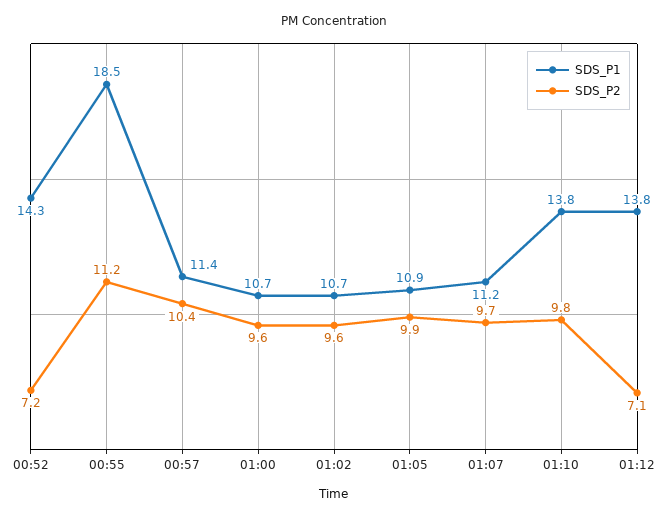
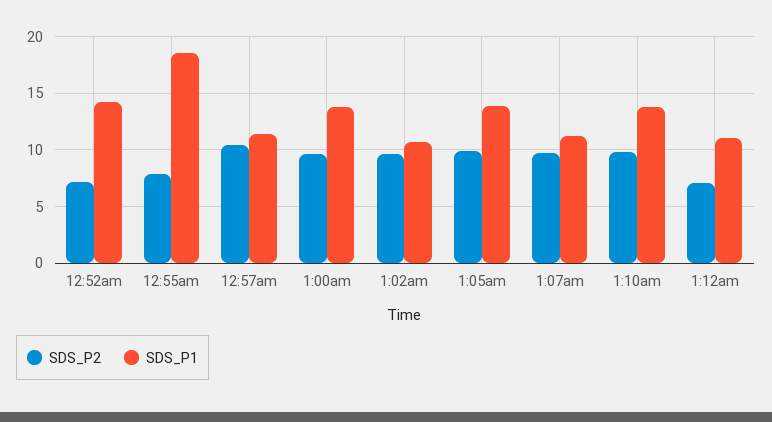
SDS_P2, 00:55: 11.2 -> 8
SDS_P1, 01:00: 10.7 -> 14
SDS_P1, 01:05: 10.9 -> 14
SDS_P1, 01:12: 13.8 -> 11

